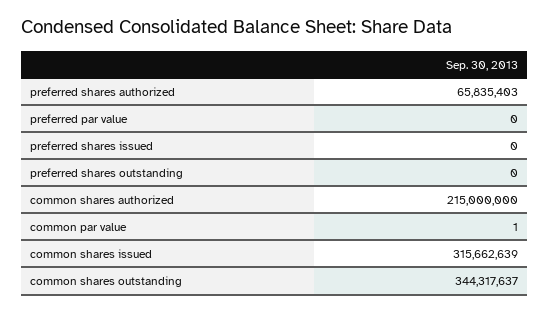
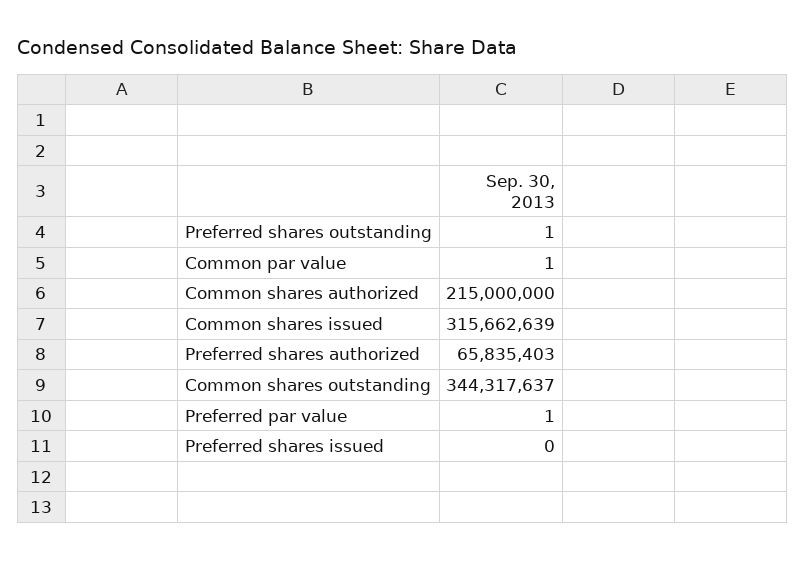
preferred par value: 0 -> 1
preferred shares outstanding: 0 -> 1

